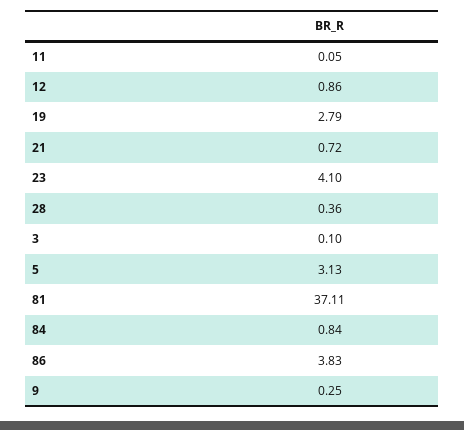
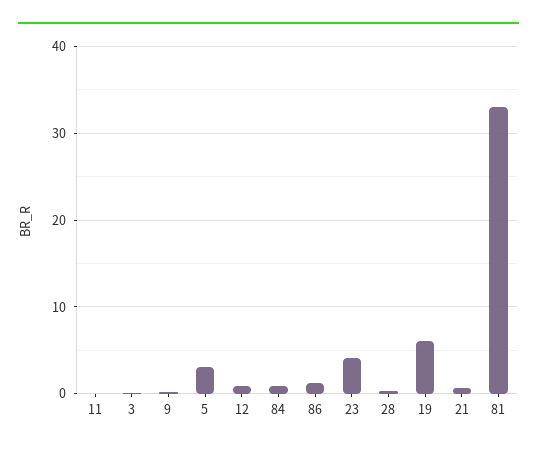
19: 2.79 -> 6
81: 37.11 -> 33
86: 3.83 -> 1

